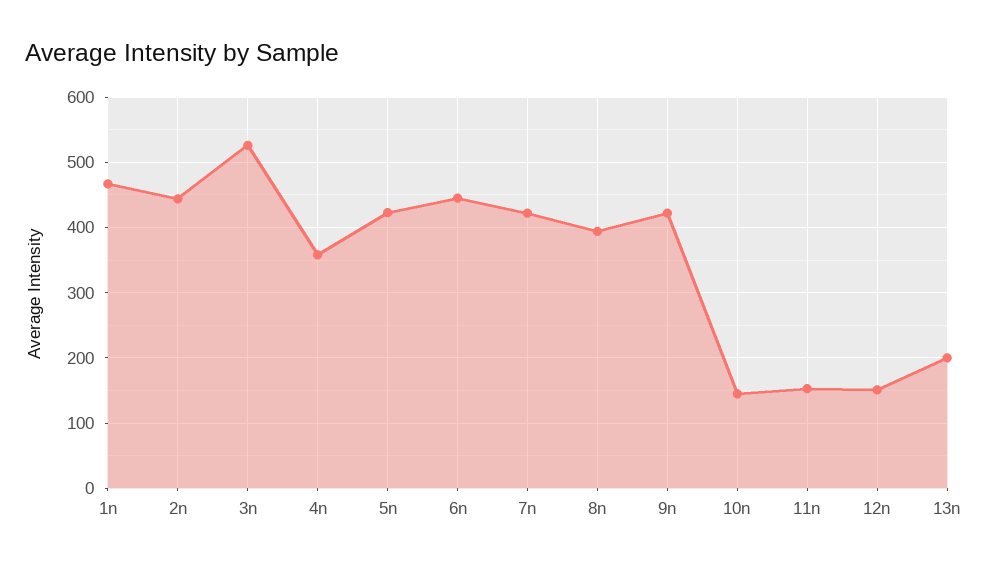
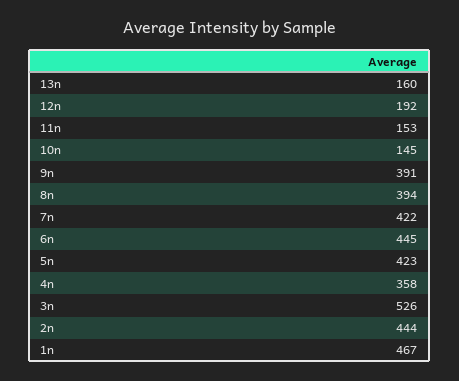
9n: 420 -> 391
12n: 150 -> 192
13n: 200 -> 160

